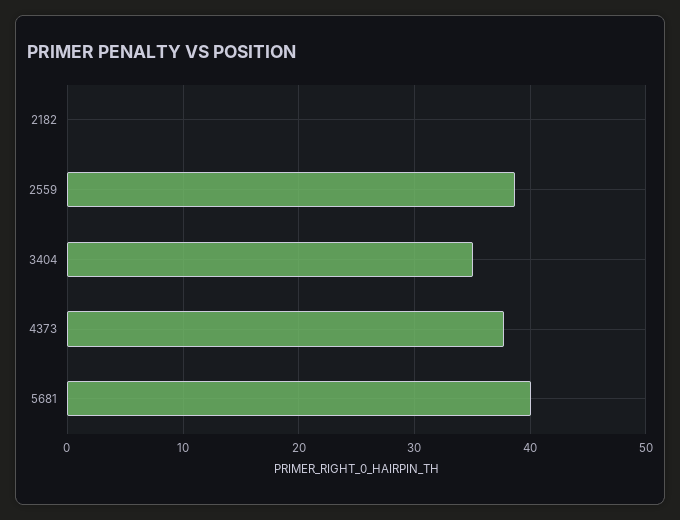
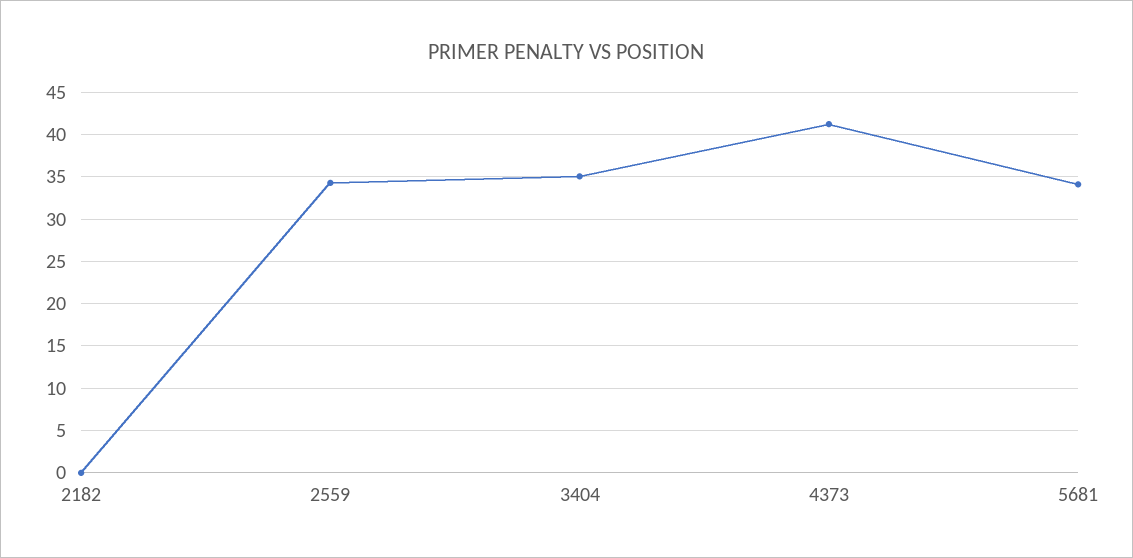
2559: 39 -> 34
4373: 38 -> 41
5681: 40 -> 34

